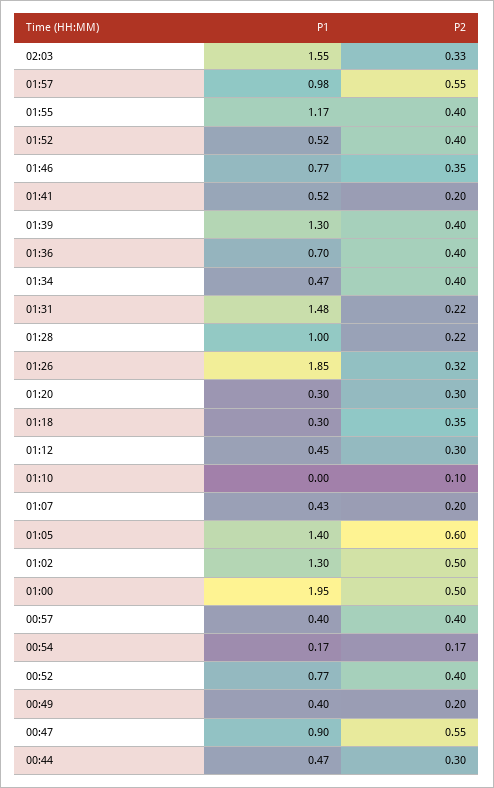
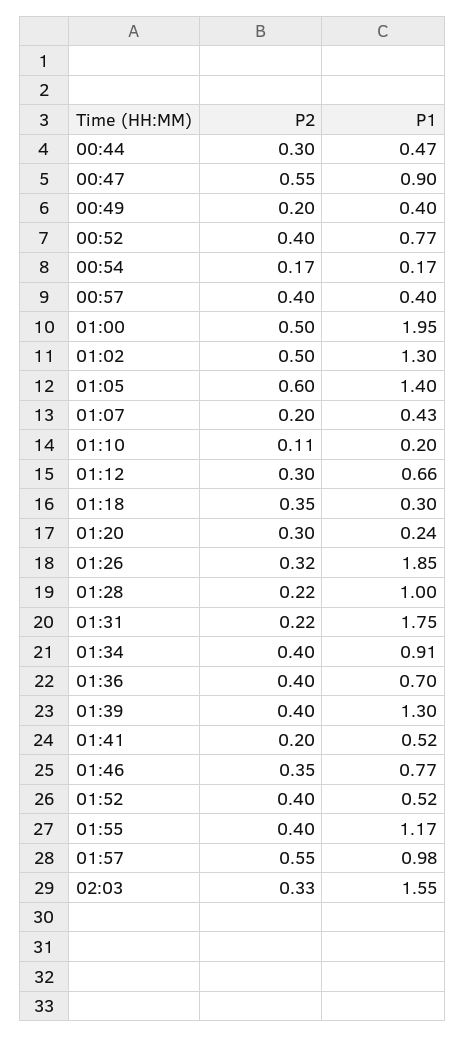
P1, 01:34: 0.47 -> 0.91
P1, 01:31: 1.48 -> 1.75
P1, 01:20: 0.3 -> 0.24
P1, 01:12: 0.45 -> 0.66
P1, 01:10: 0 -> 0.2
P2, 01:10: 0.1 -> 0.11

